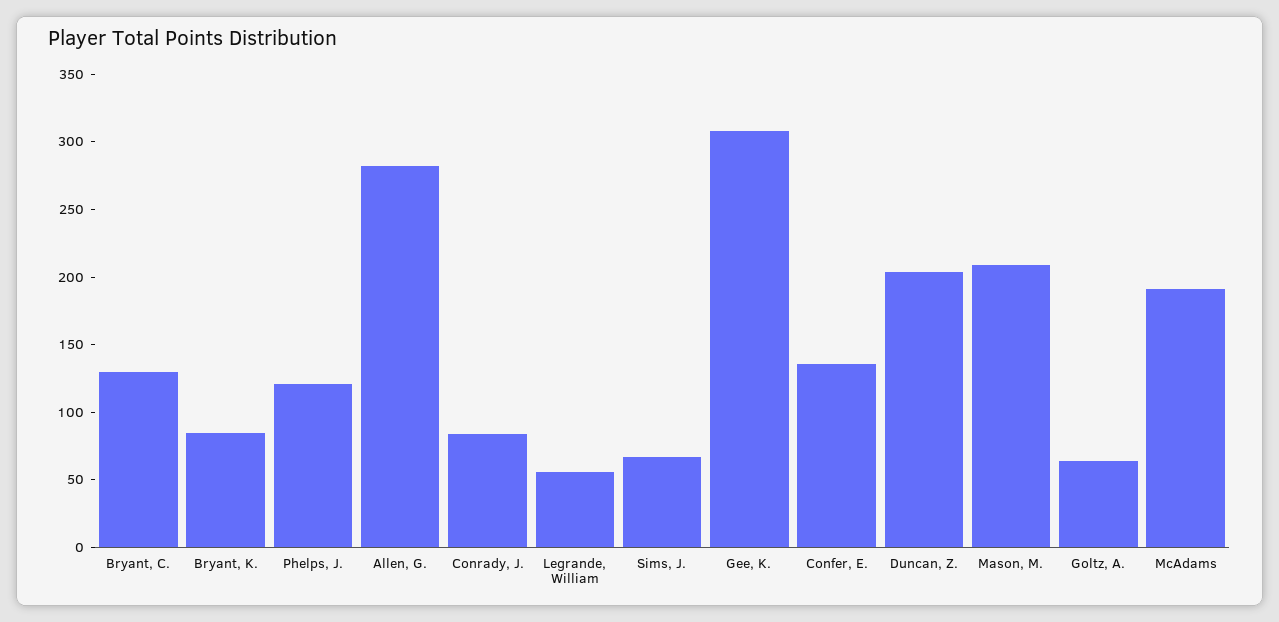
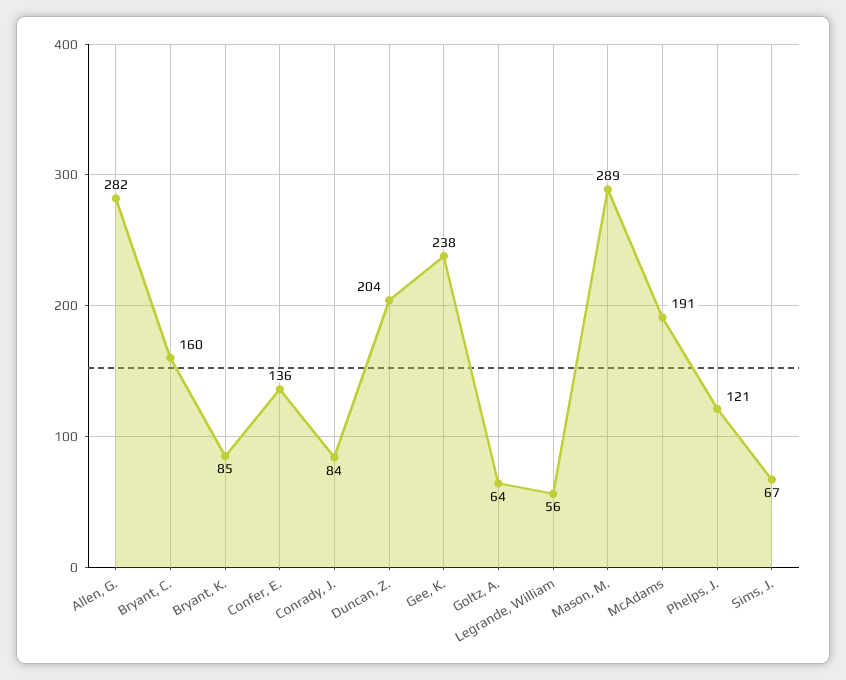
Bryant, C.: 130 -> 160
Gee, K.: 310 -> 238
Mason, M.: 210 -> 289

